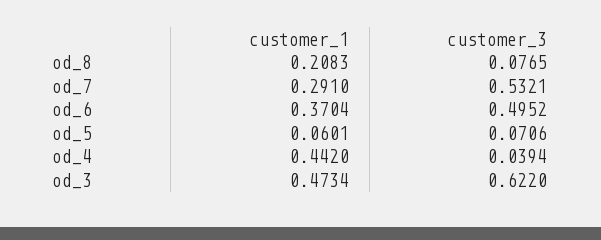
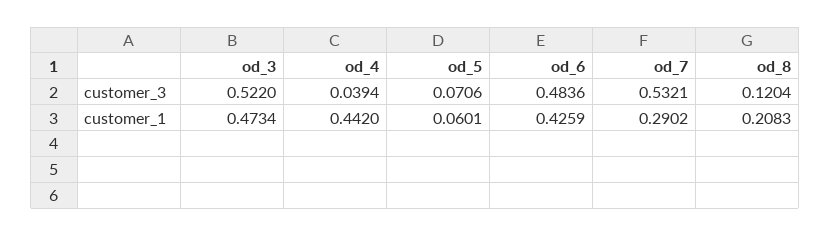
customer_3, od_8: 0.0765 -> 0.1204
customer_1, od_7: 0.291 -> 0.2902
customer_1, od_6: 0.3704 -> 0.4259
customer_3, od_6: 0.4952 -> 0.4836
customer_3, od_3: 0.622 -> 0.522

